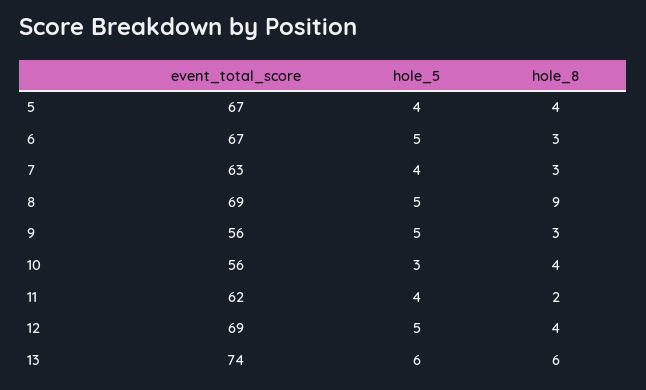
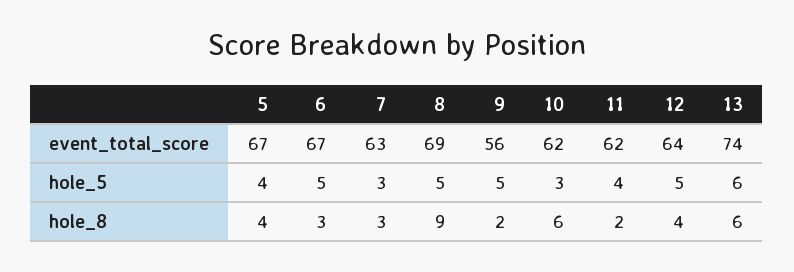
hole_5, 7: 4 -> 3
hole_8, 9: 3 -> 2
event_total_score, 10: 56 -> 62
hole_8, 10: 4 -> 6
event_total_score, 12: 69 -> 64

